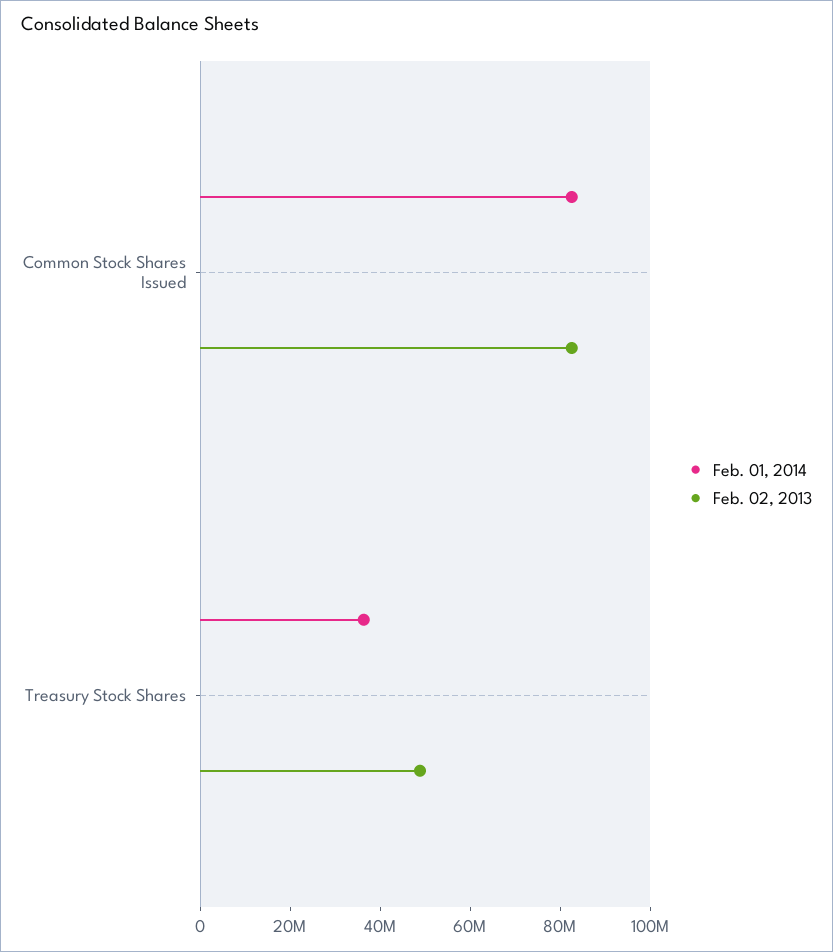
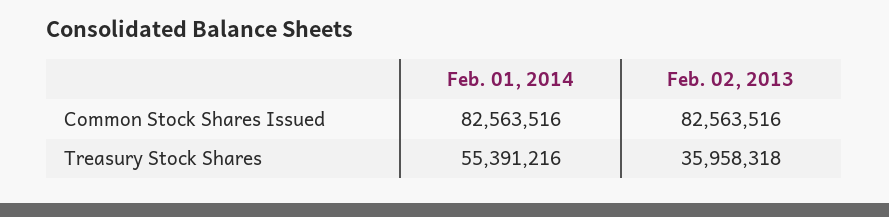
Feb. 01, 2014, Treasury Stock Shares: 35000000 -> 55391216
Feb. 02, 2013, Treasury Stock Shares: 50000000 -> 35958318

